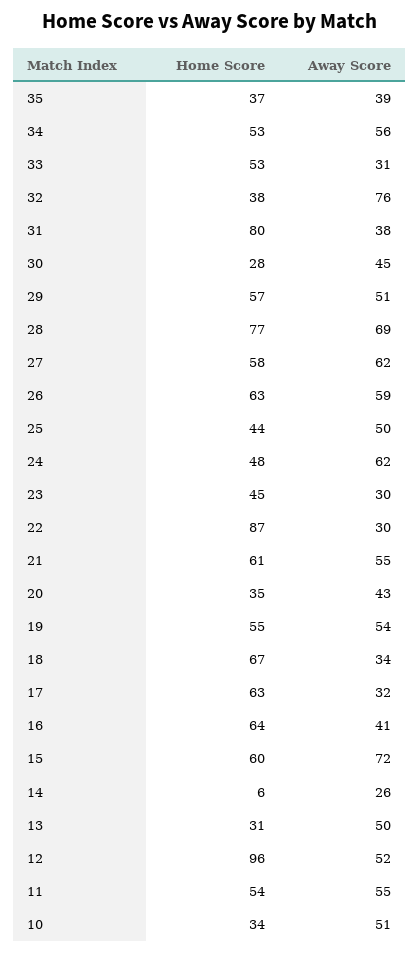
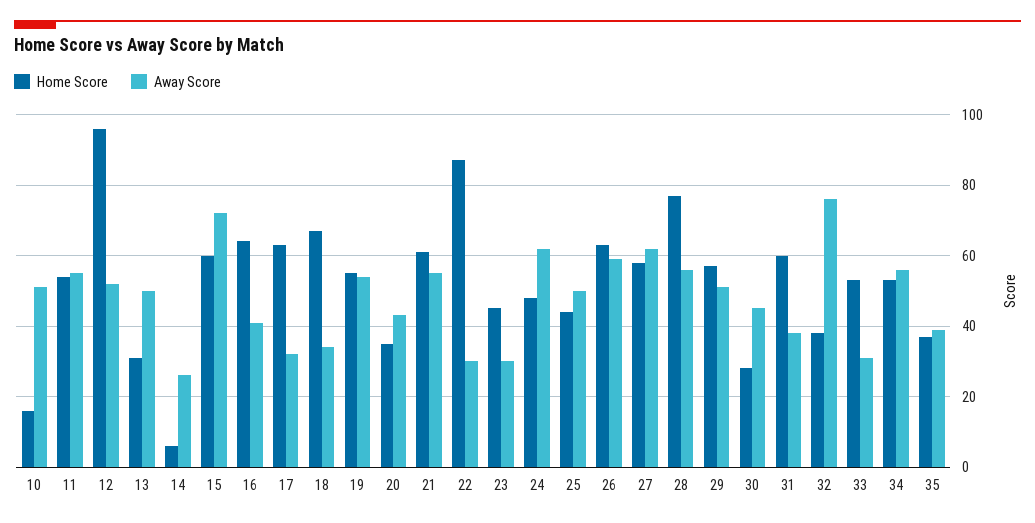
Home Score, 31: 80 -> 60
Away Score, 28: 69 -> 55
Home Score, 10: 34 -> 15

